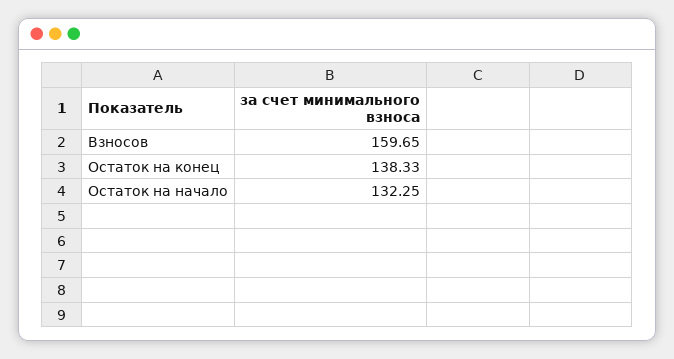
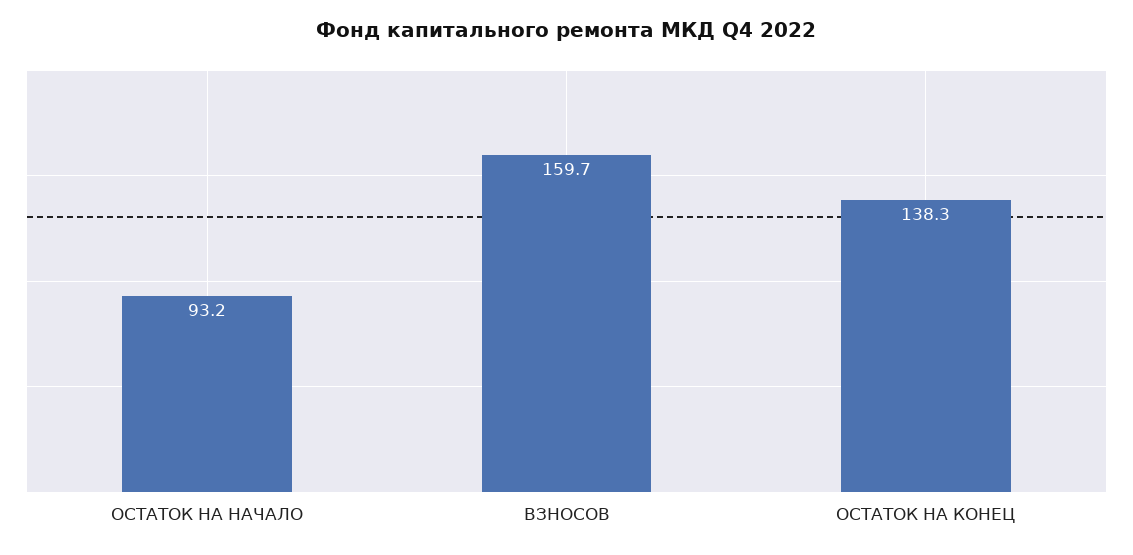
Остаток на начало: 132.25 -> 93.2

